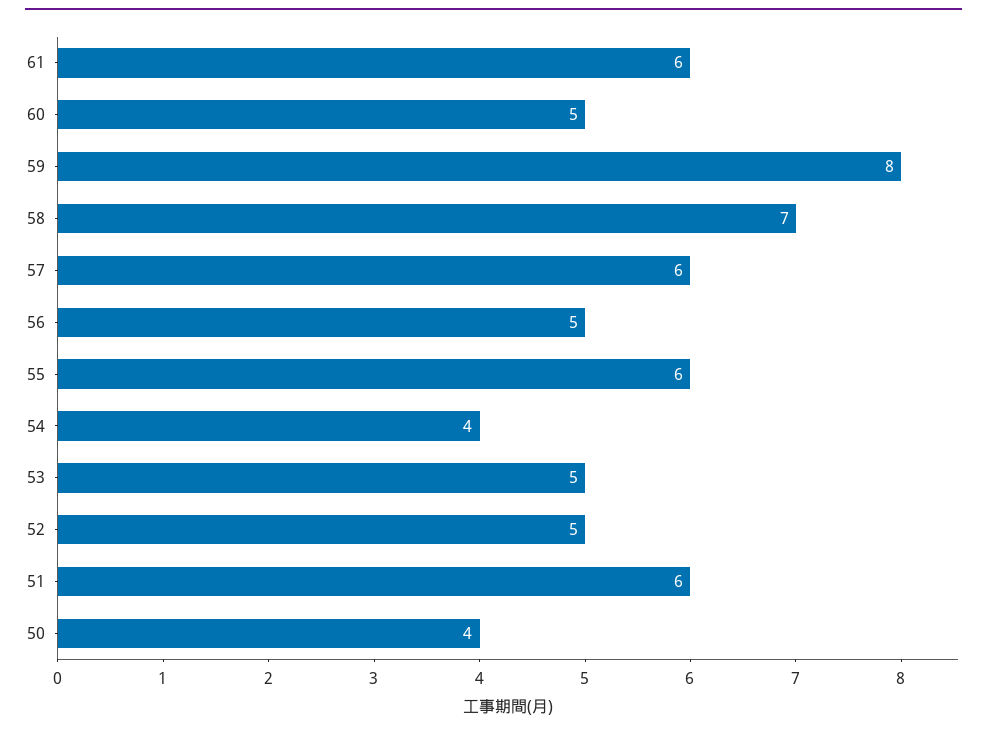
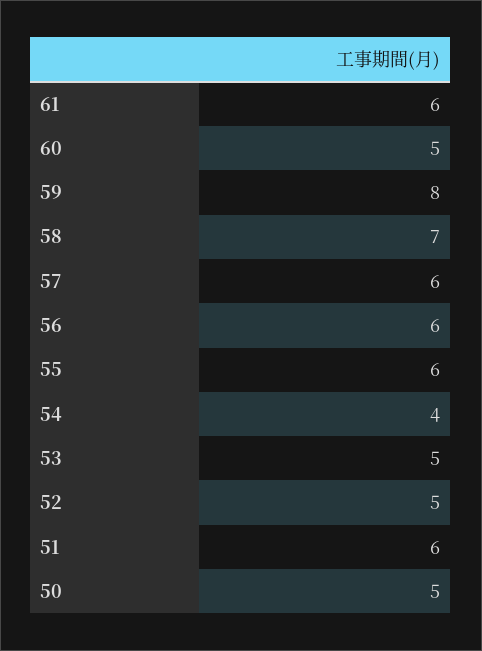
56: 5 -> 6
50: 4 -> 5

